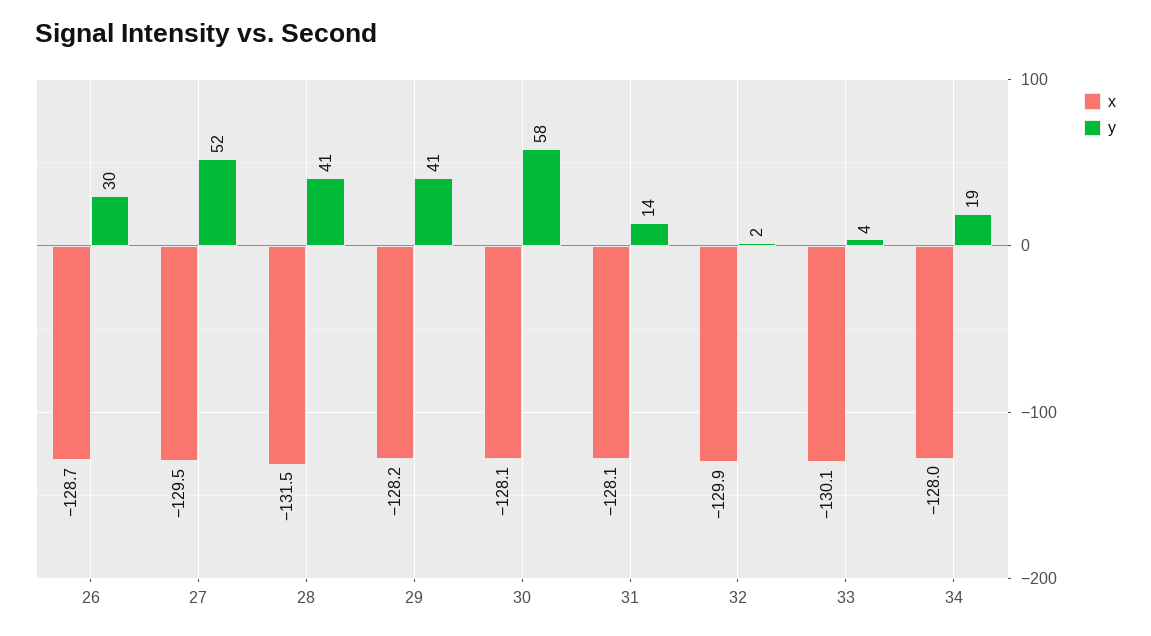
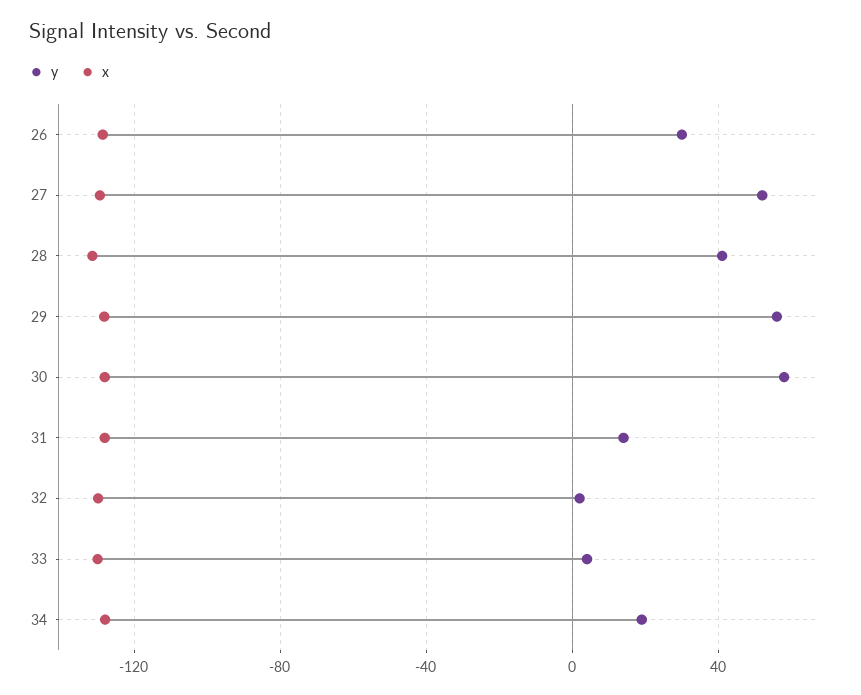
y, 29: 41 -> 55

